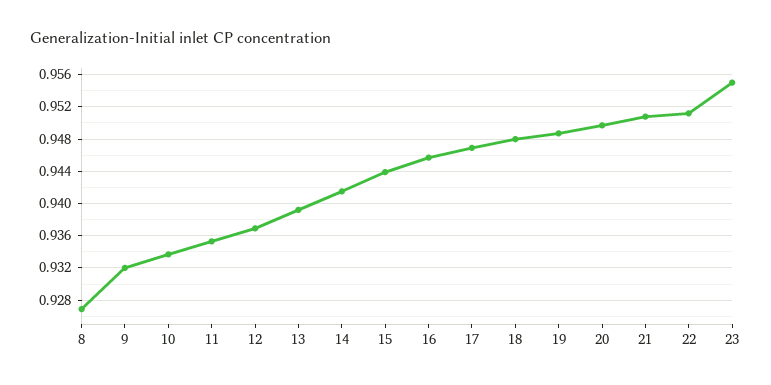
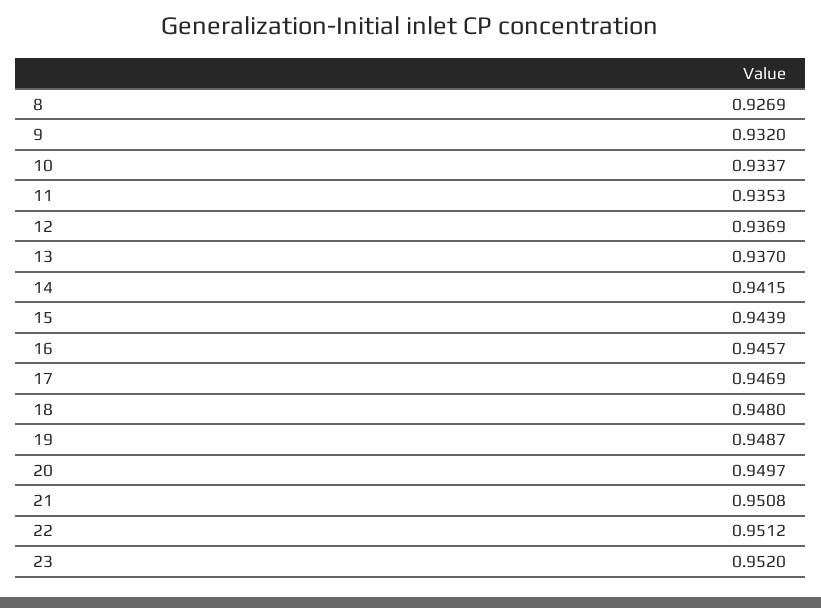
13: 0.939 -> 0.937
23: 0.955 -> 0.952

